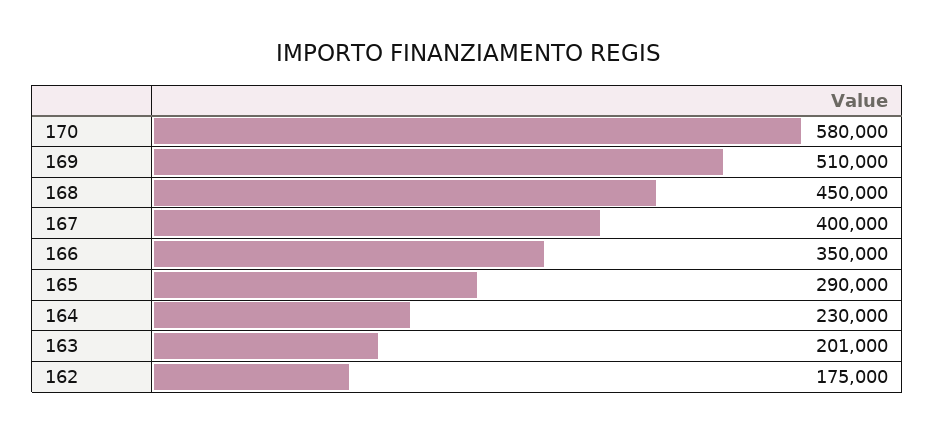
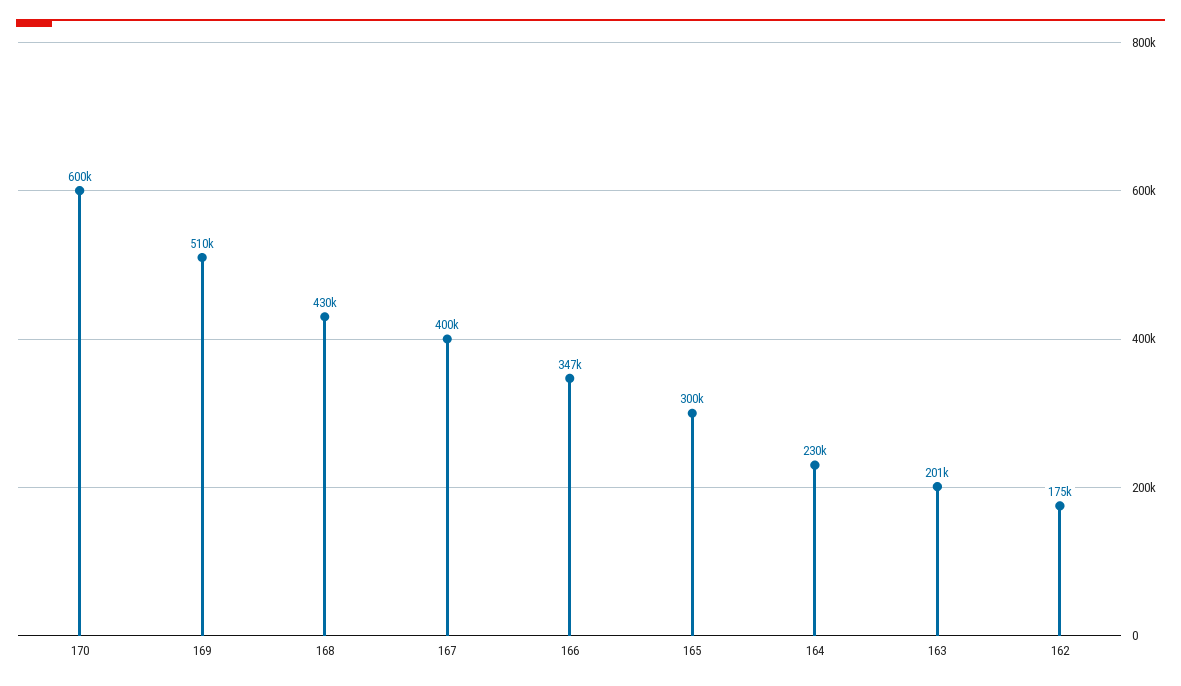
170: 580000 -> 600000
168: 450000 -> 430000
166: 350000 -> 347000
165: 290000 -> 300000

